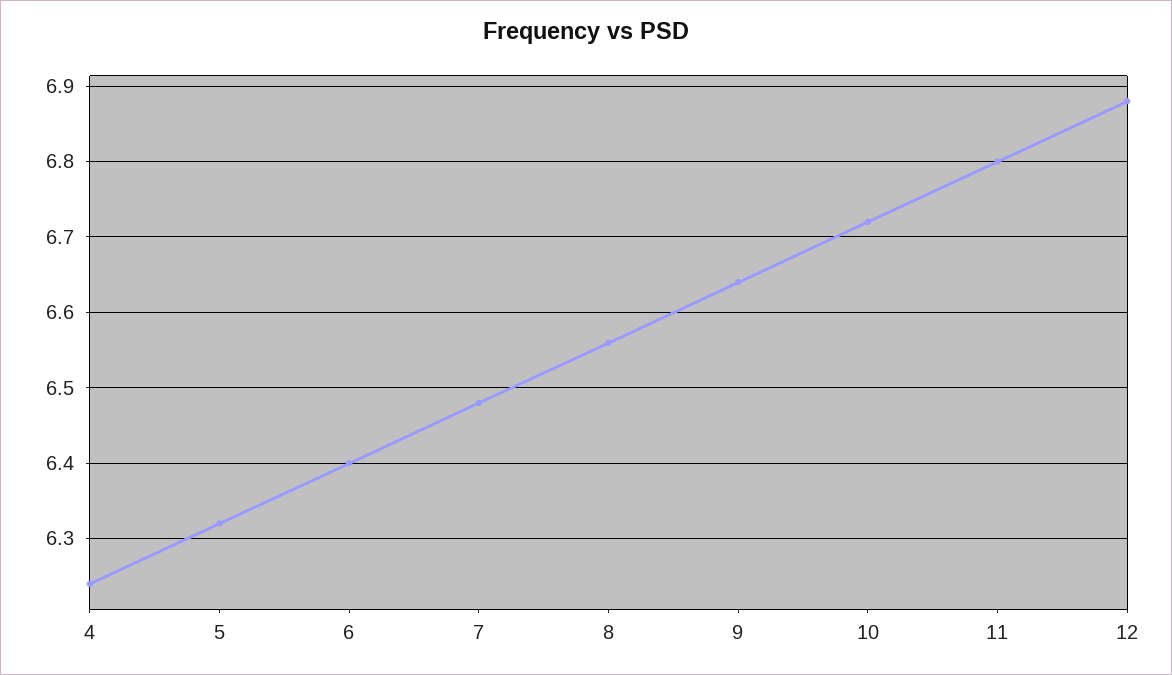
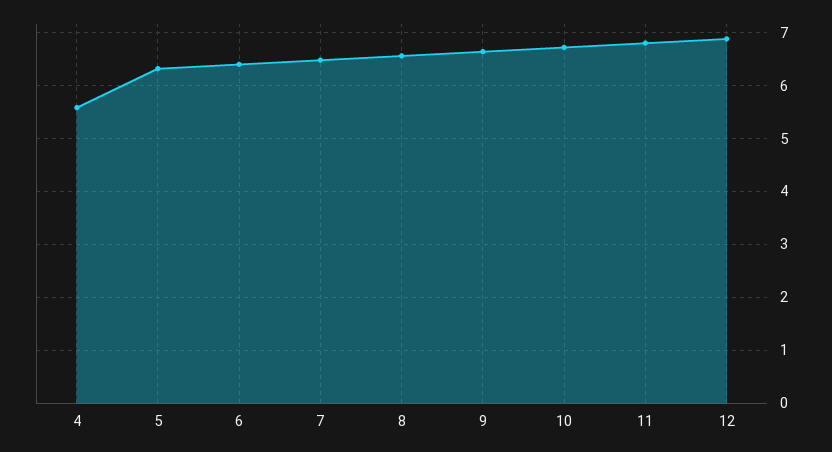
4: 6.24 -> 5.6

